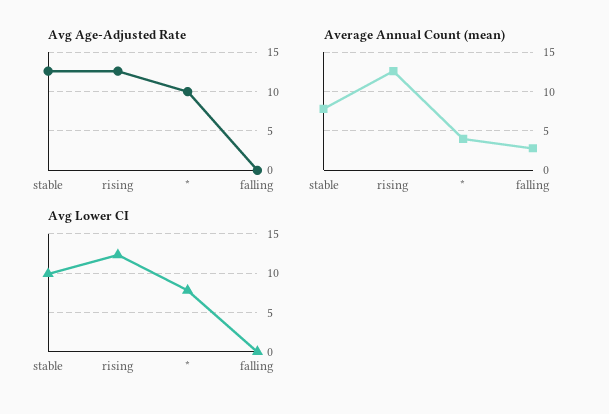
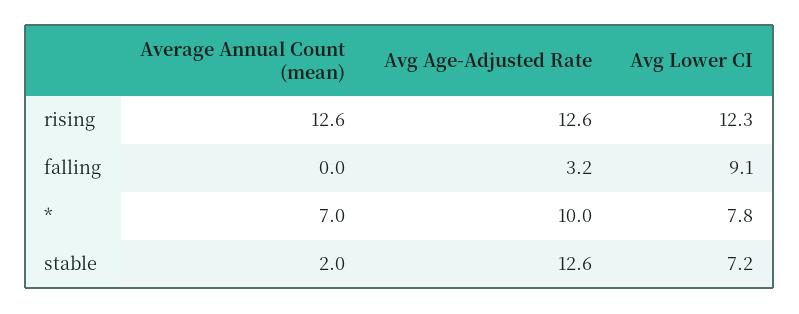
Avg Age-Adjusted Rate, falling: 0 -> 3.2
Average Annual Count (mean), stable: 8 -> 2
Average Annual Count (mean), *: 4 -> 7
Average Annual Count (mean), falling: 3 -> 0
Avg Lower CI, stable: 10 -> 7.2
Avg Lower CI, falling: 0 -> 9.1

